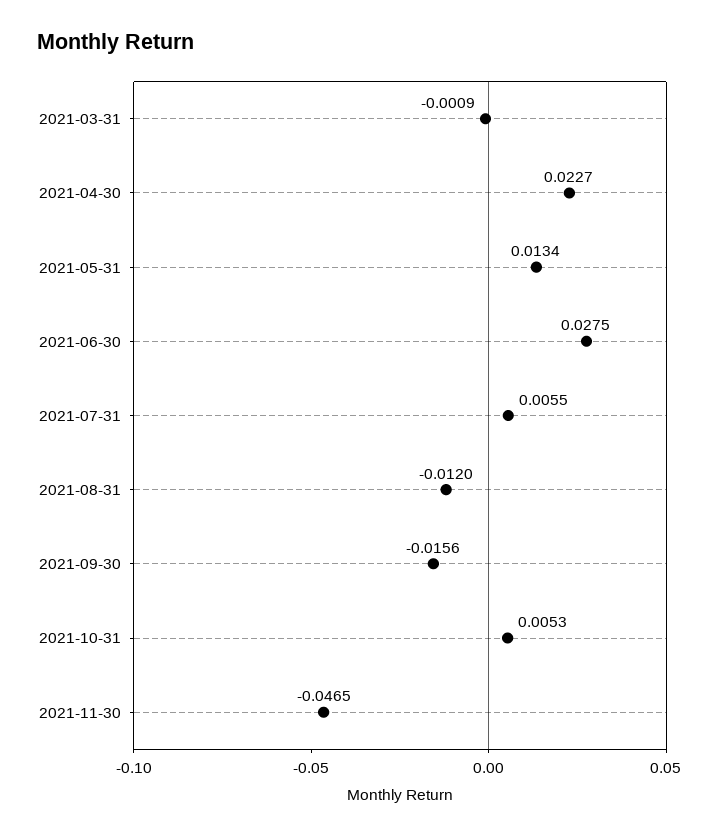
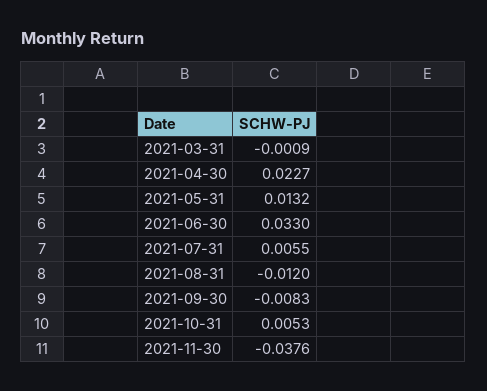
2021-05-31: 0.0134 -> 0.0132
2021-06-30: 0.0275 -> 0.033
2021-09-30: -0.0156 -> -0.0083
2021-11-30: -0.0465 -> -0.0376

